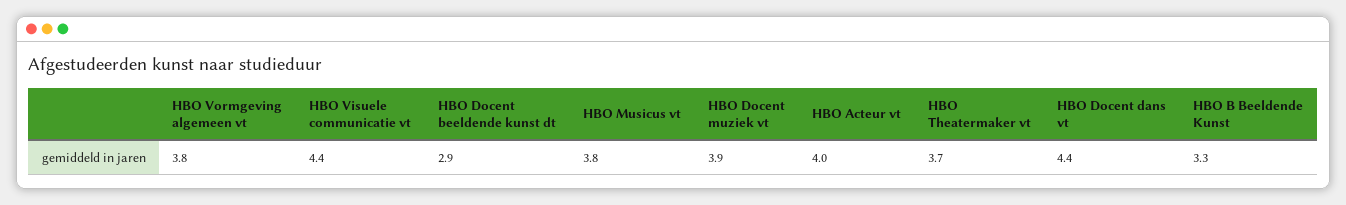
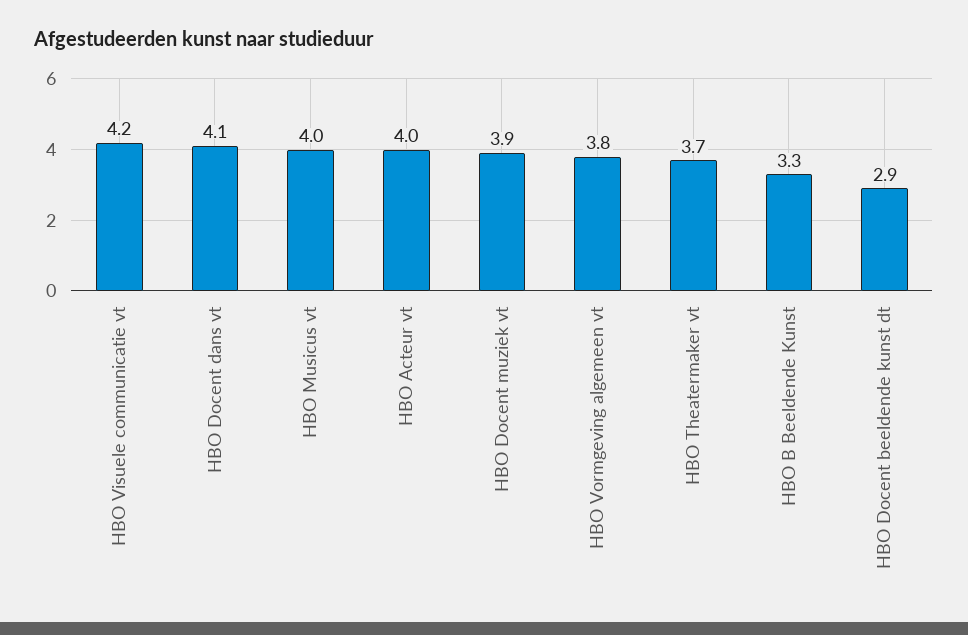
HBO Visuele communicatie vt: 4.4 -> 4.2
HBO Musicus vt: 3.8 -> 4
HBO Docent dans vt: 4.4 -> 4.1

